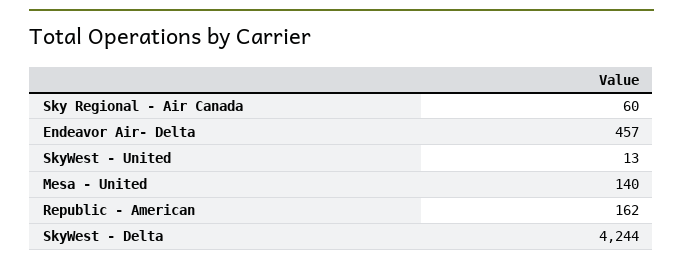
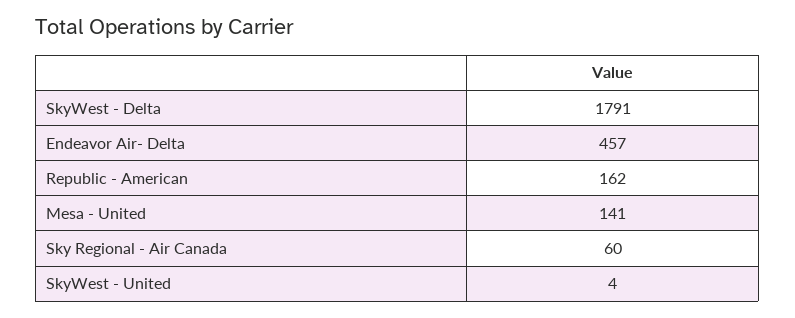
SkyWest - United: 13 -> 4
Mesa - United: 140 -> 141
SkyWest - Delta: 4244 -> 1791

